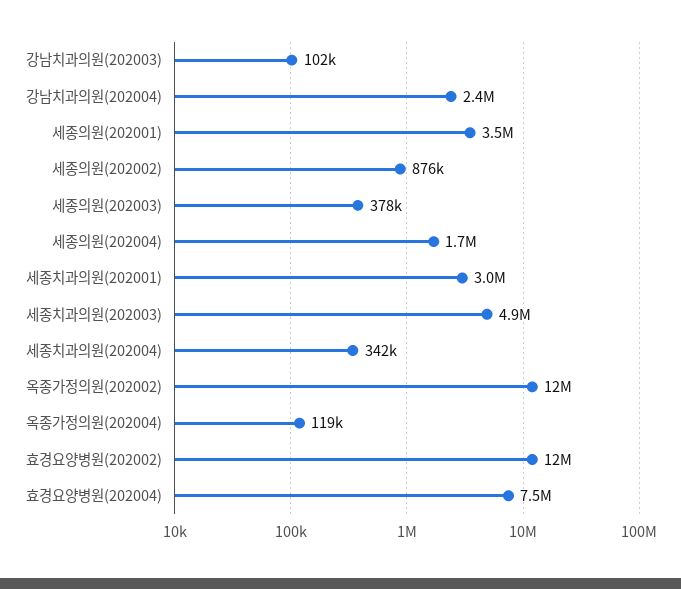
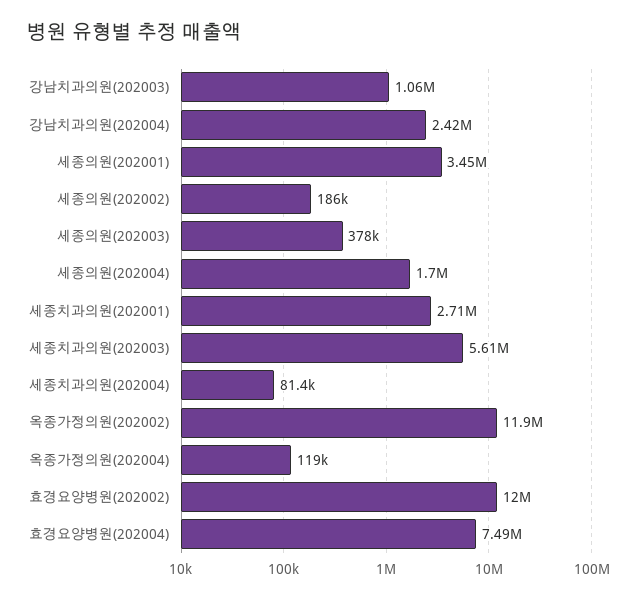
강남치과의원(202003): 102000 -> 1060000
세종의원(202002): 876000 -> 186000
세종치과의원(202001): 3000000 -> 2710000
세종치과의원(202003): 4900000 -> 5610000
세종치과의원(202004): 342000 -> 81400

